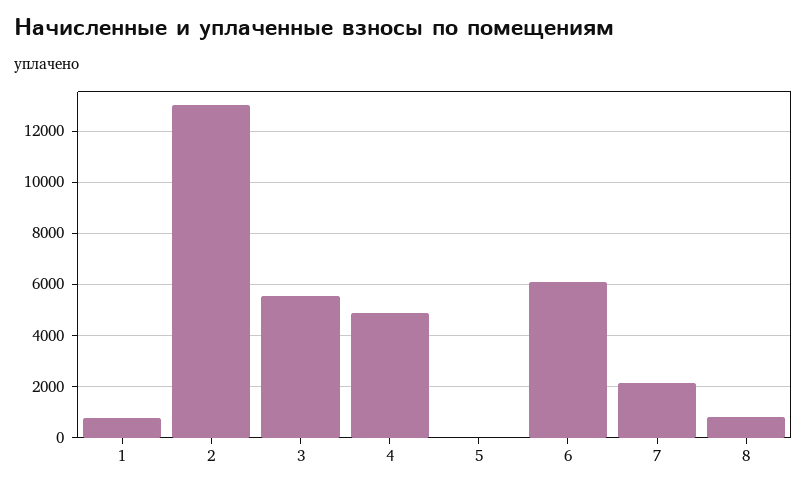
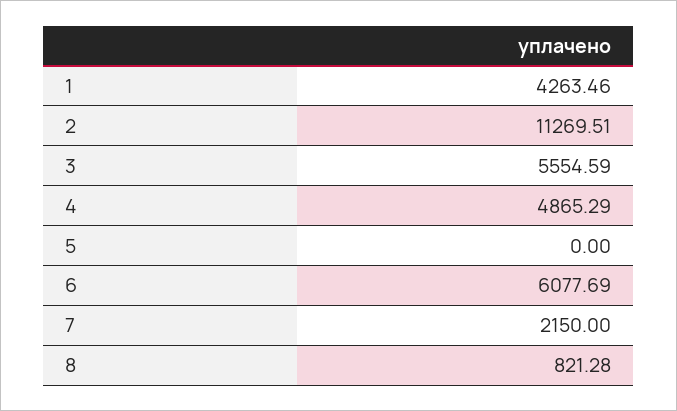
1: 750 -> 4263.46
2: 13000 -> 11269.51

